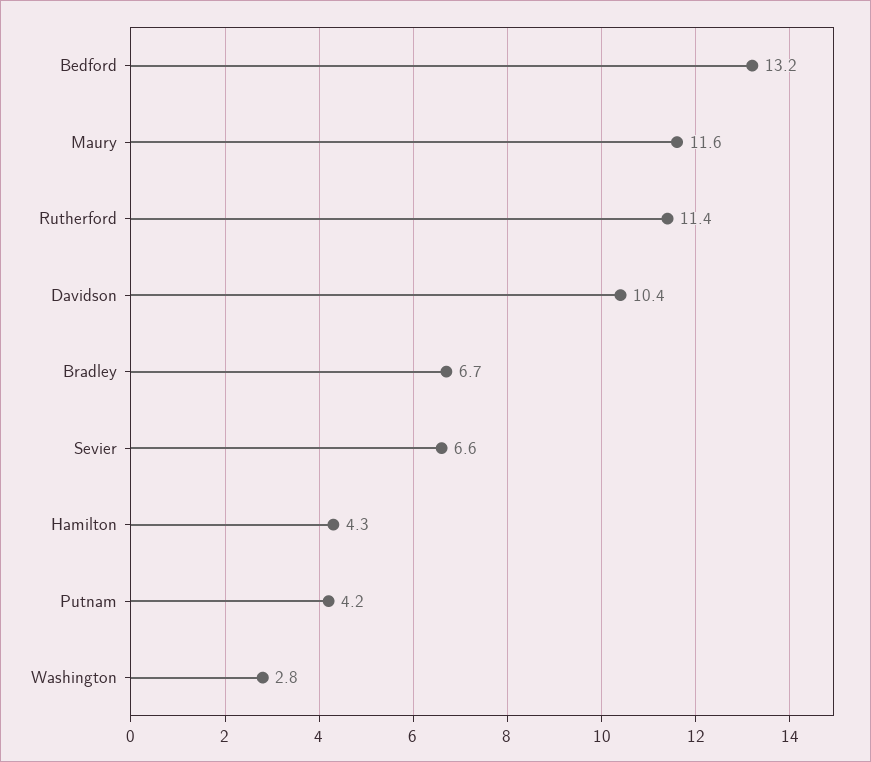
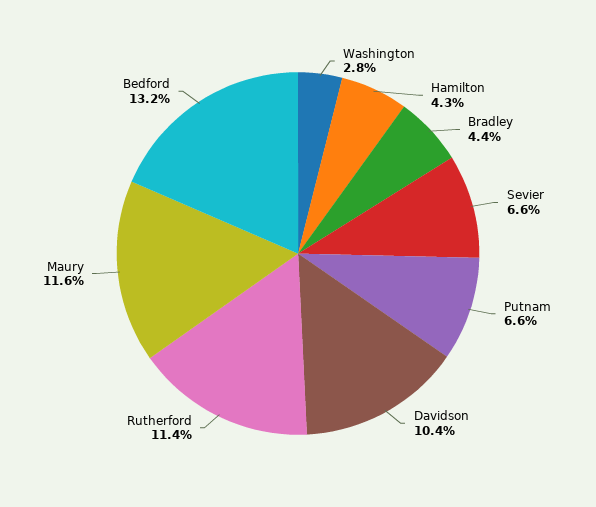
Bradley: 6.7 -> 4.4
Putnam: 4.2 -> 6.6

